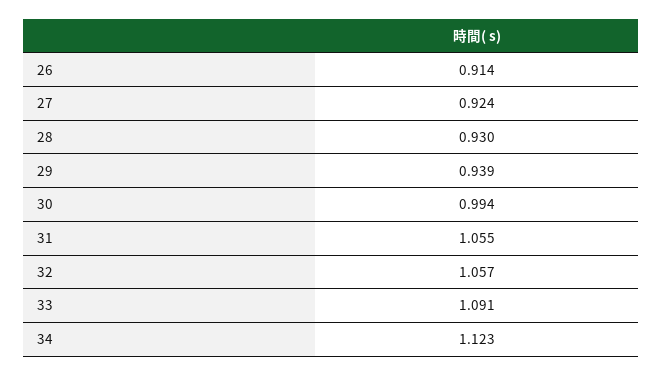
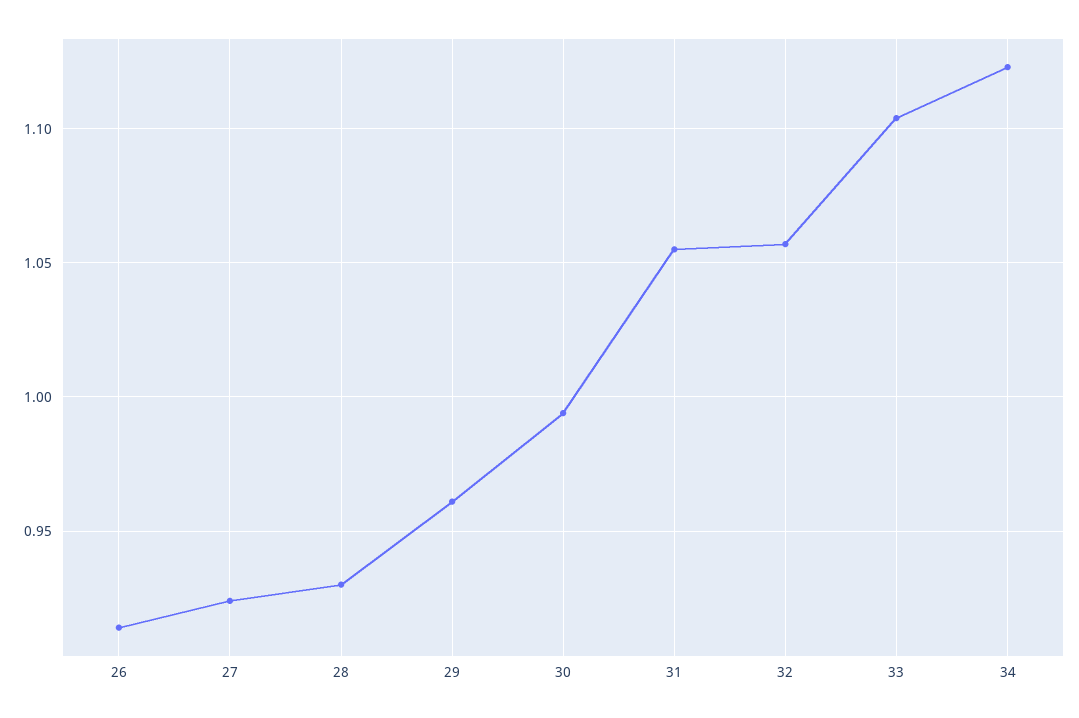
29: 0.939 -> 0.96
33: 1.091 -> 1.105

